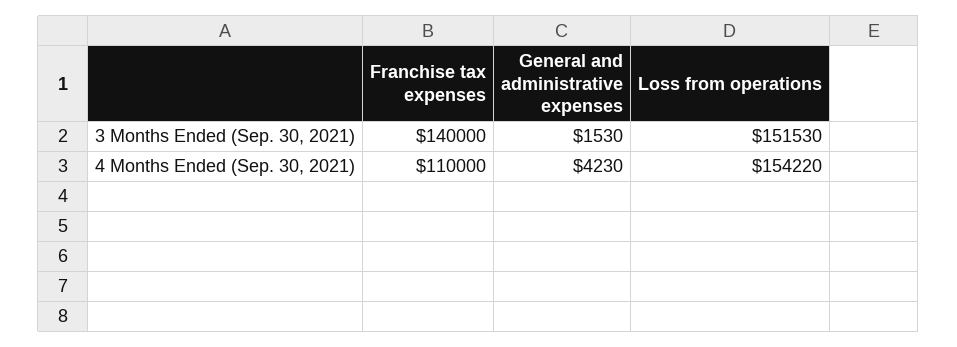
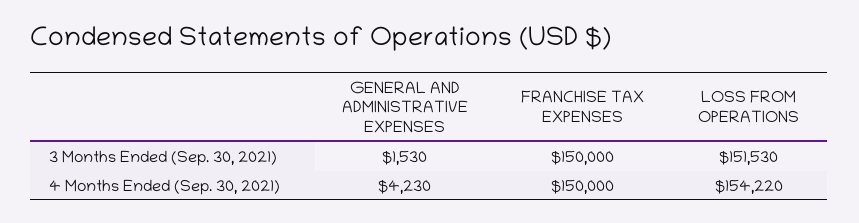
Franchise tax expenses, 3 Months Ended (Sep. 30, 2021): 140000 -> 150000
Franchise tax expenses, 4 Months Ended (Sep. 30, 2021): 110000 -> 150000

